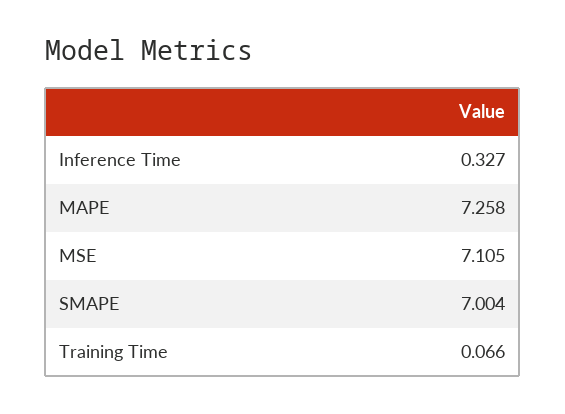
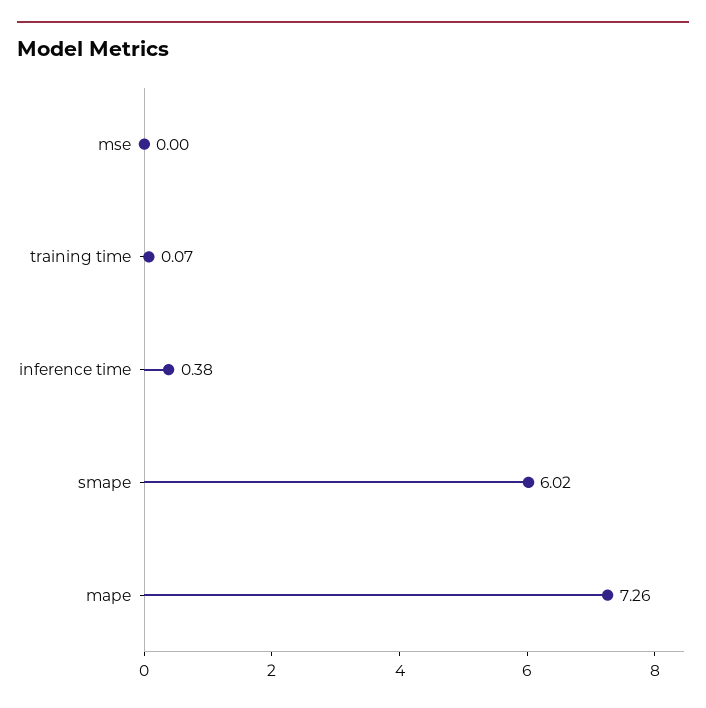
Inference Time: 0.327 -> 0.38
MSE: 7.105 -> 0
SMAPE: 7.004 -> 6.02

